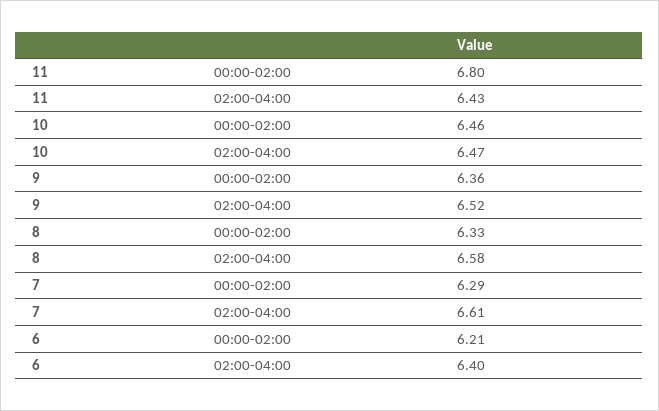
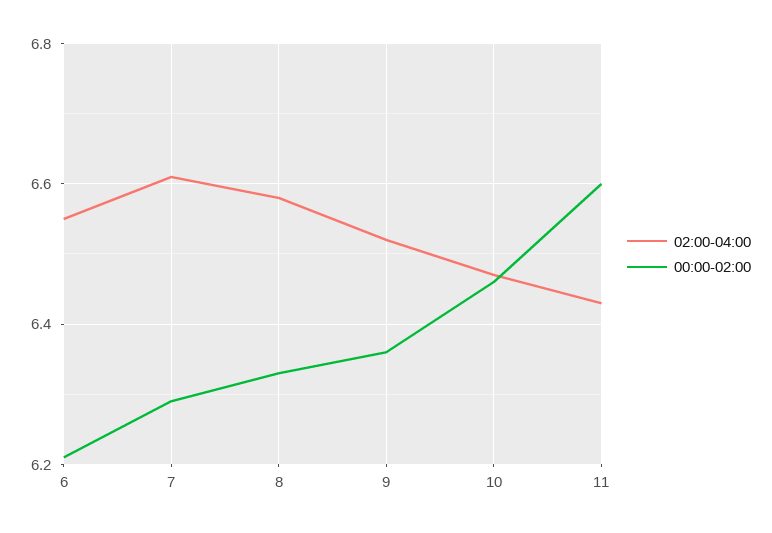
00:00-02:00, 11: 6.8 -> 6.6
02:00-04:00, 6: 6.4 -> 6.55

